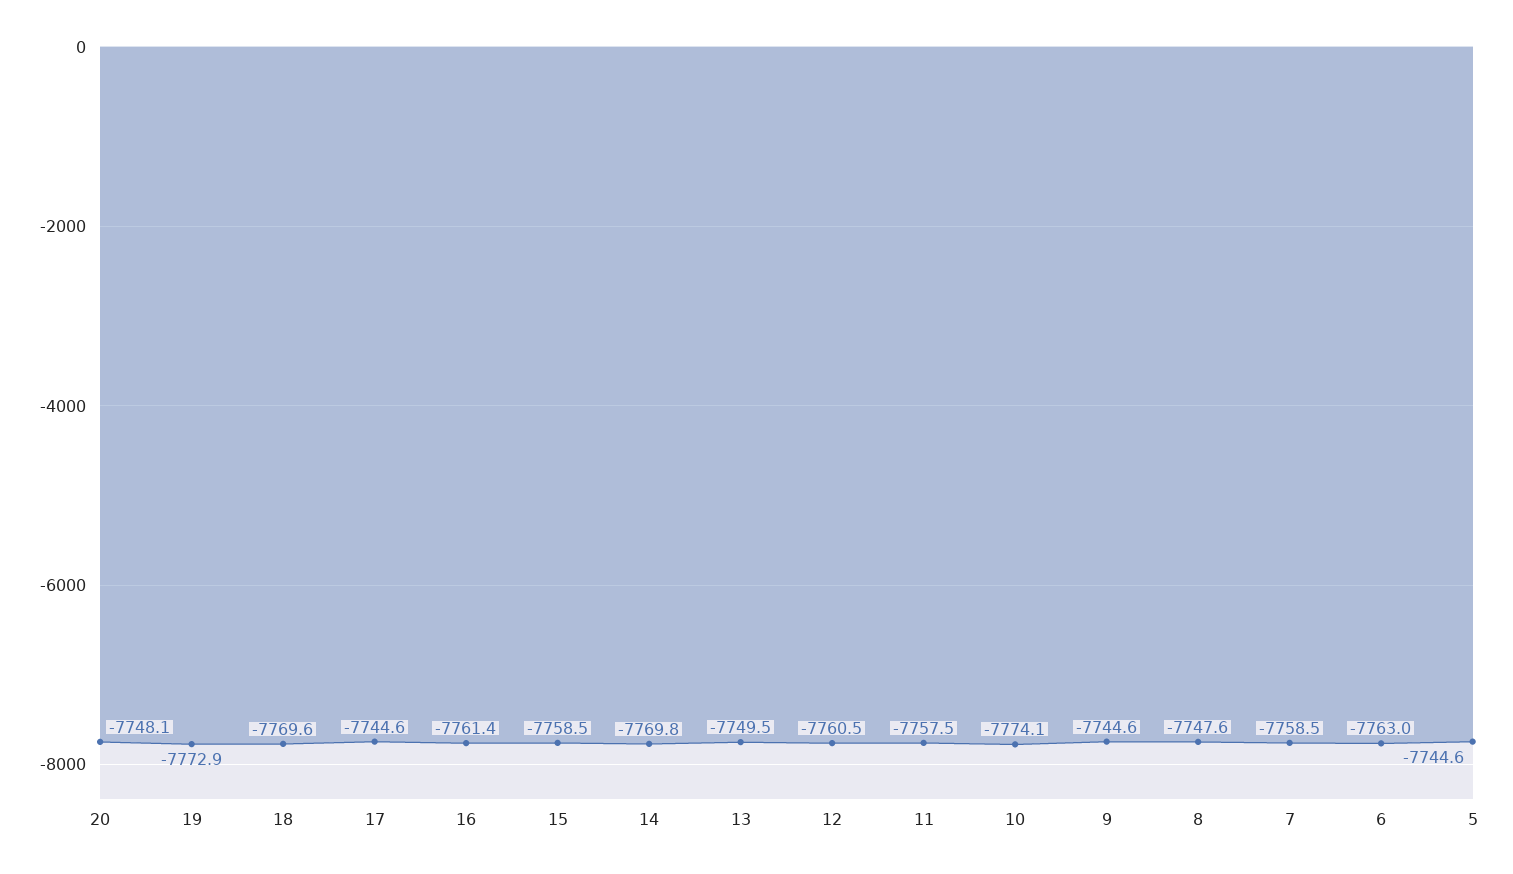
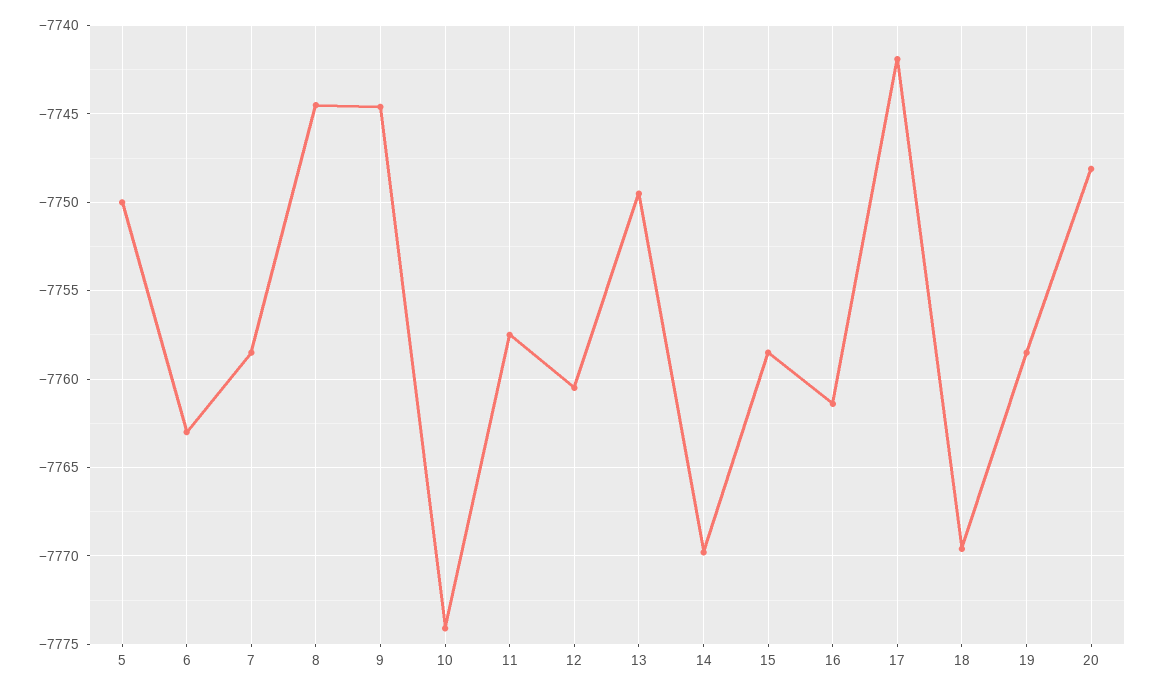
19: -7772.9 -> -7758.5
17: -7744.6 -> -7742
8: -7747.6 -> -7744.5
5: -7744.6 -> -7750

